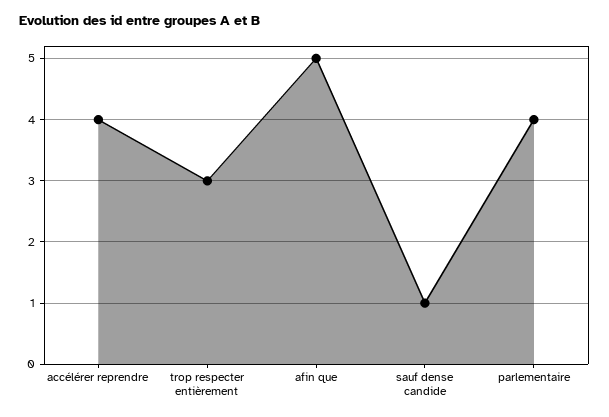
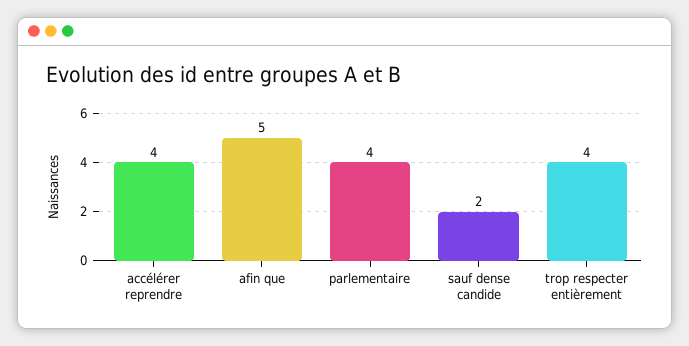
trop respecter entièrement: 3 -> 4
sauf dense candide: 1 -> 2

